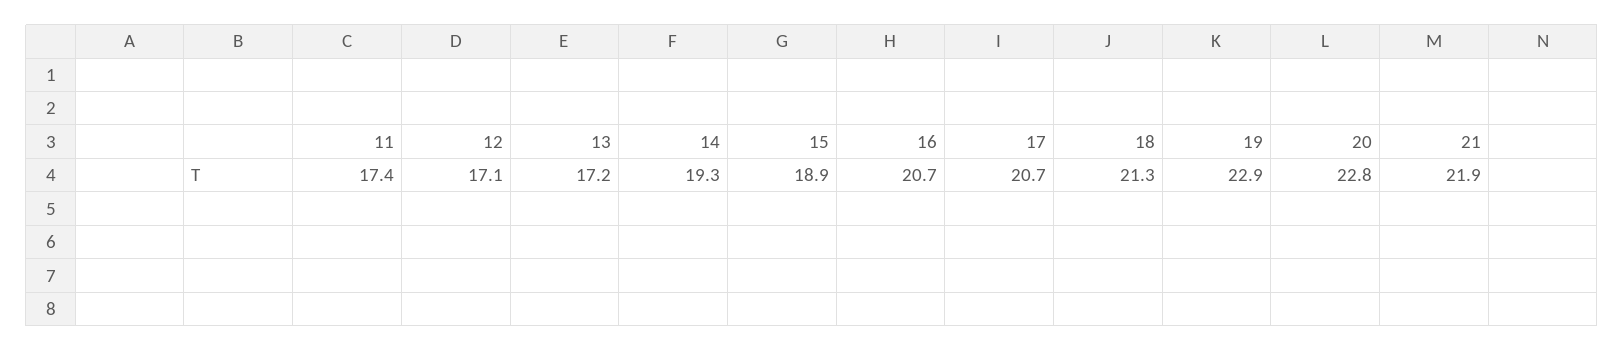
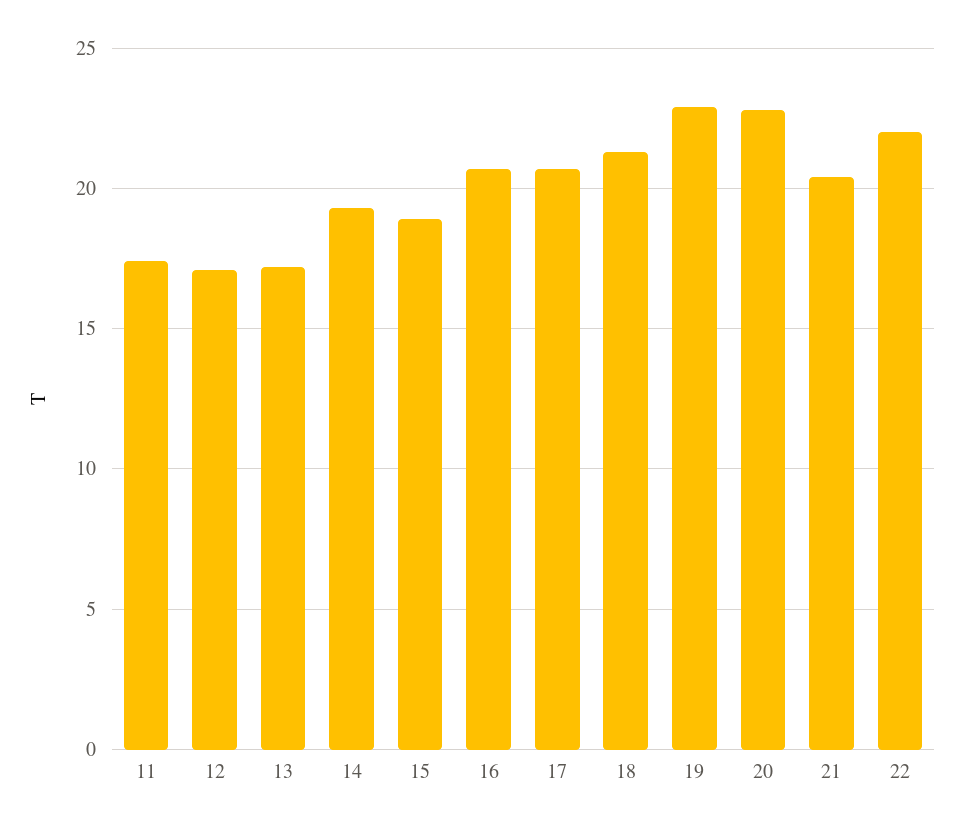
21: 21.9 -> 20.5
22: none -> 22

